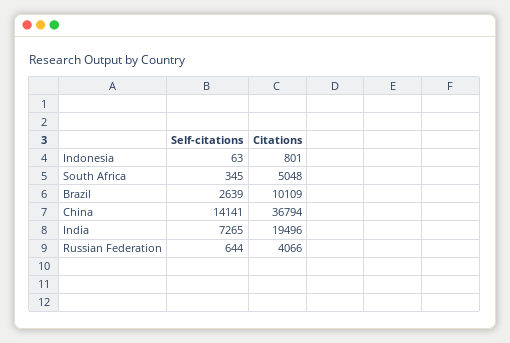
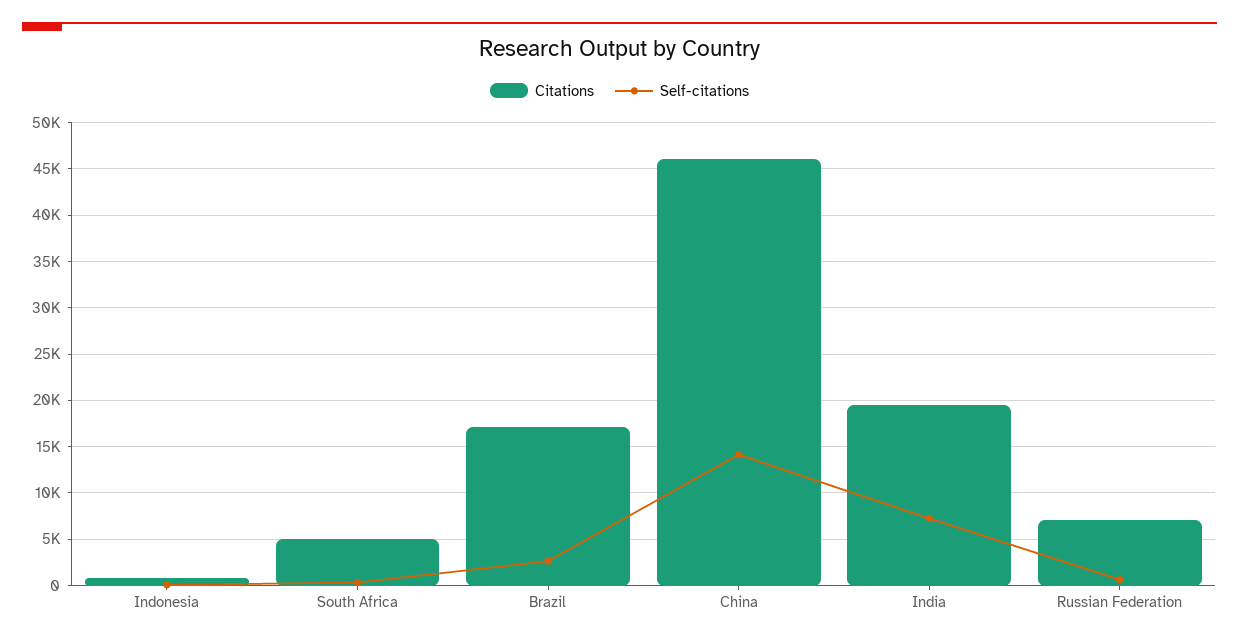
Citations, Brazil: 10109 -> 17000
Citations, China: 36794 -> 46000
Citations, Russian Federation: 4066 -> 7000

